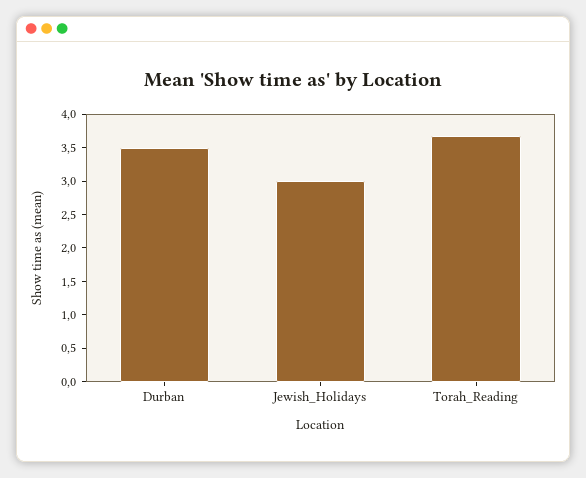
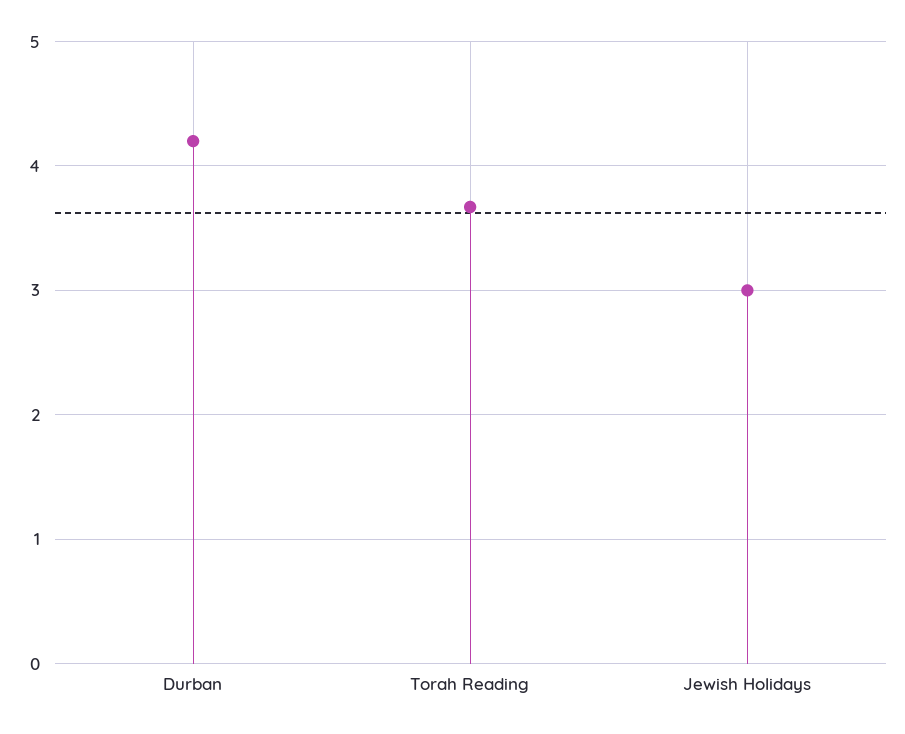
Durban: 3.5 -> 4.2

